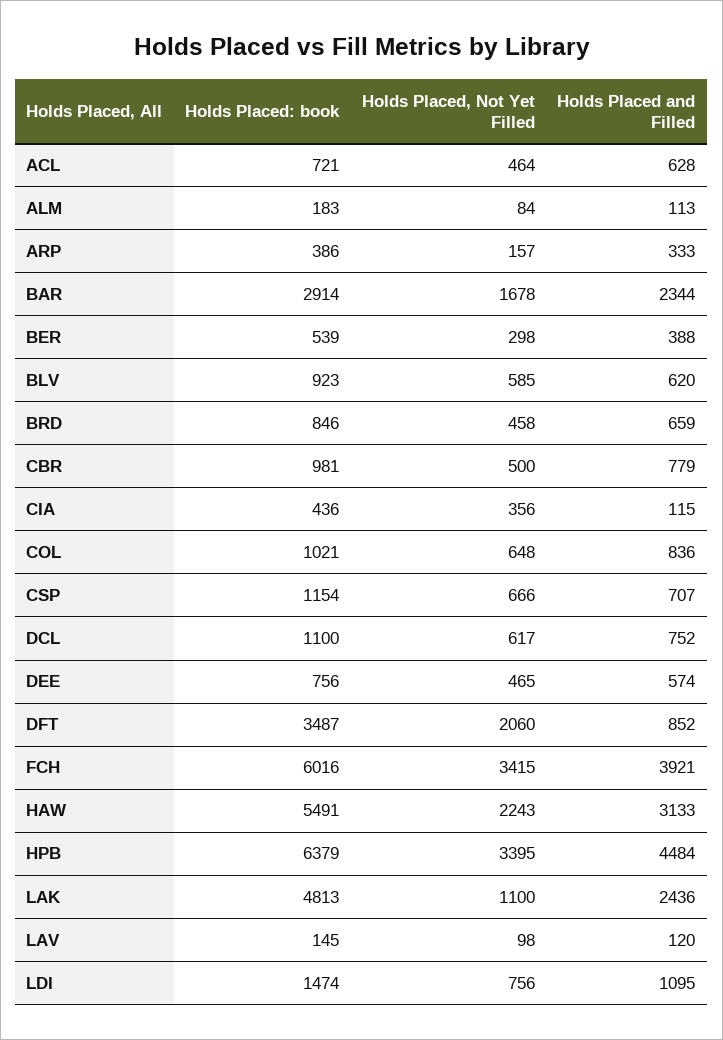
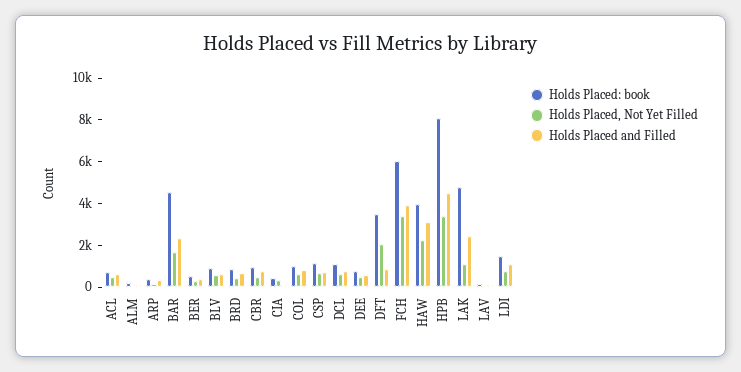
Holds Placed: book, BAR: 2914 -> 4500
Holds Placed: book, HAW: 5491 -> 4000
Holds Placed: book, HPB: 6379 -> 8000

